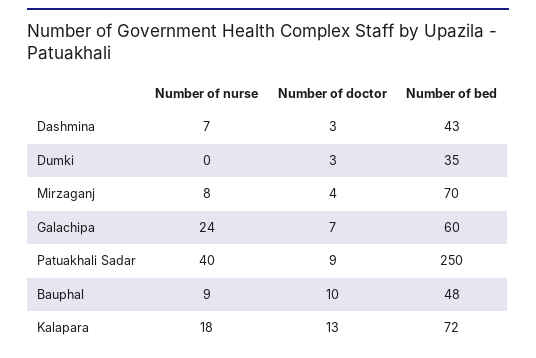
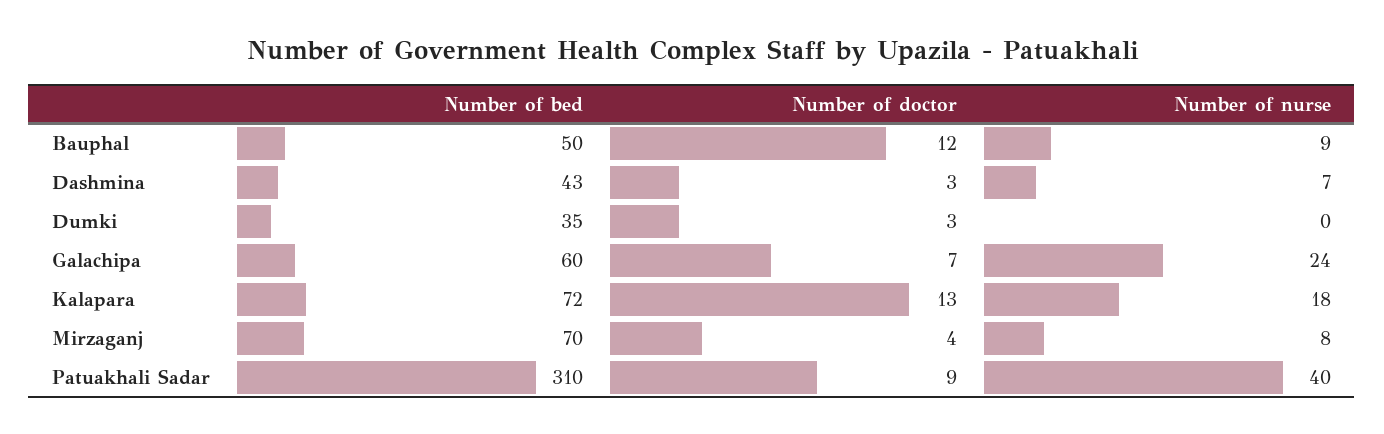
Number of bed, Patuakhali Sadar: 250 -> 310
Number of doctor, Bauphal: 10 -> 12
Number of bed, Bauphal: 48 -> 50

